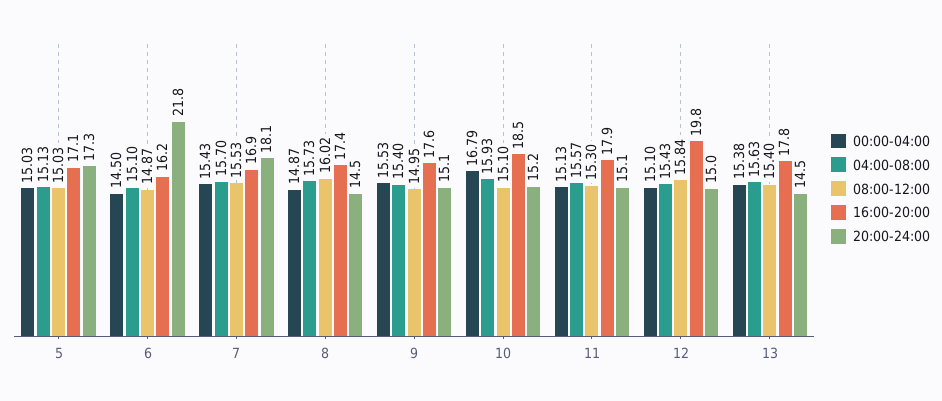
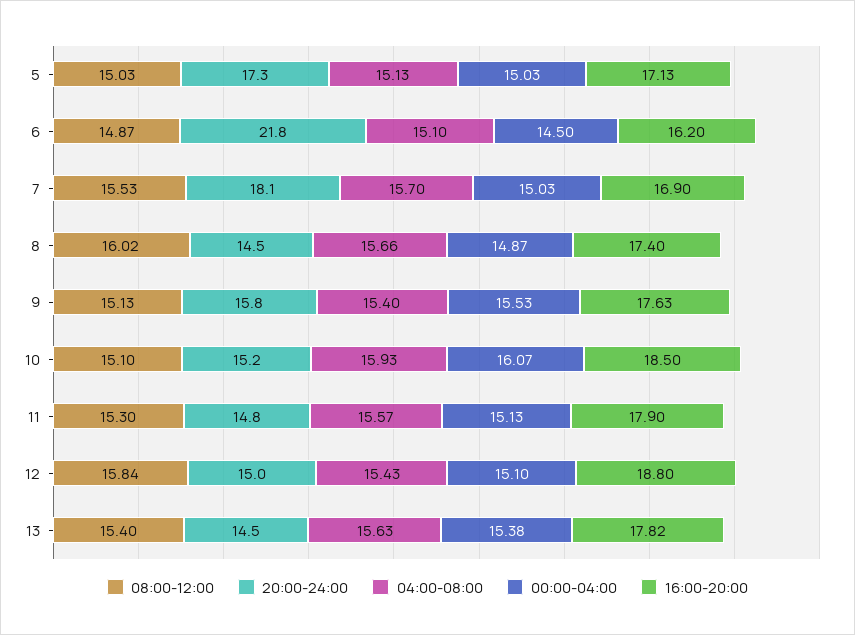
00:00-04:00, 7: 15.43 -> 15.03
04:00-08:00, 8: 15.73 -> 15.66
08:00-12:00, 9: 14.95 -> 15.13
20:00-24:00, 9: 15.1 -> 15.8
00:00-04:00, 10: 16.79 -> 16.07
20:00-24:00, 11: 15.1 -> 14.8
16:00-20:00, 12: 19.8 -> 18.8

